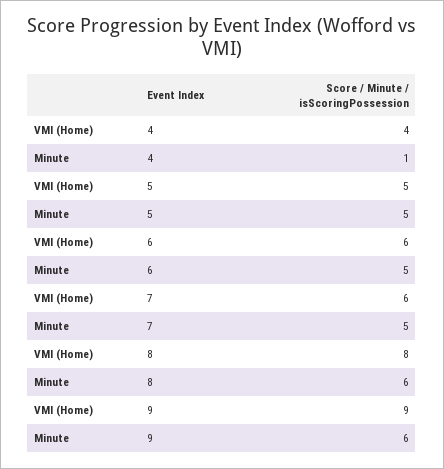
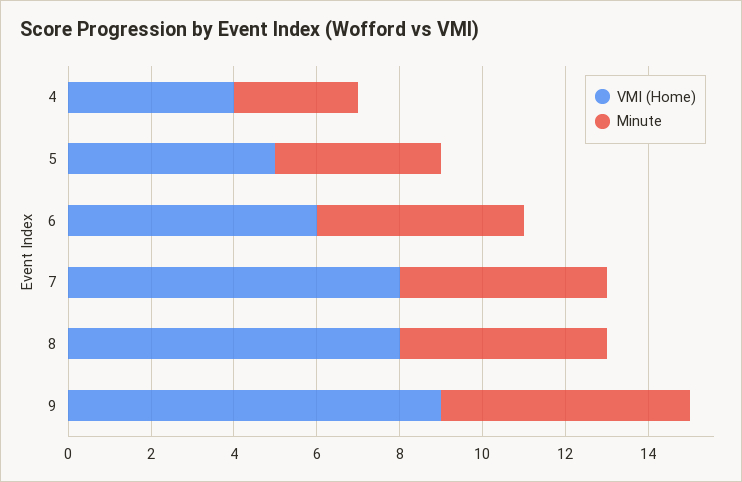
Minute, 4: 1 -> 3
Minute, 5: 5 -> 4
VMI (Home), 7: 6 -> 8
Minute, 8: 6 -> 5

